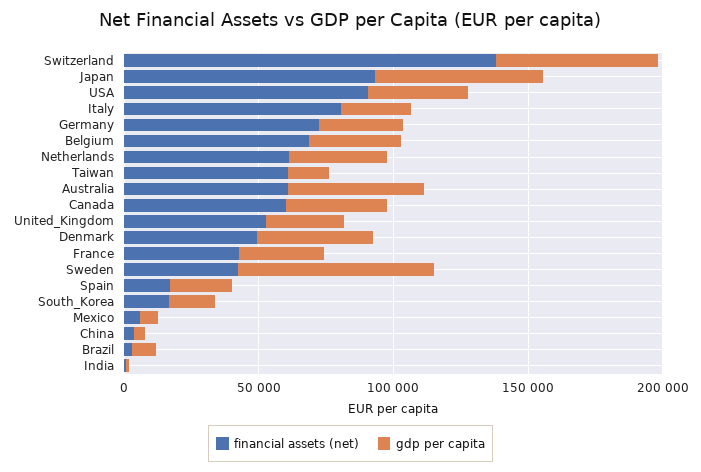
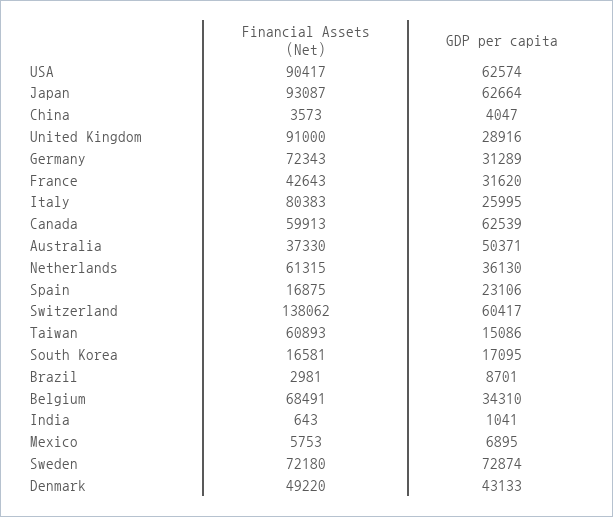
gdp per capita, USA: 40000 -> 62574
financial assets (net), Australia: 60000 -> 37330
gdp per capita, Canada: 40000 -> 62539
financial assets (net), United_Kingdom: 50000 -> 91000
financial assets (net), Sweden: 40000 -> 72180

